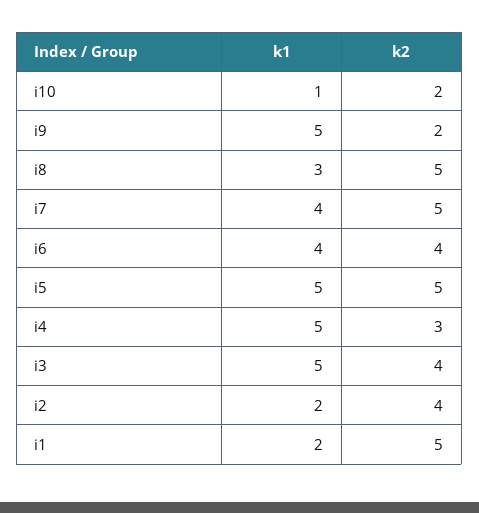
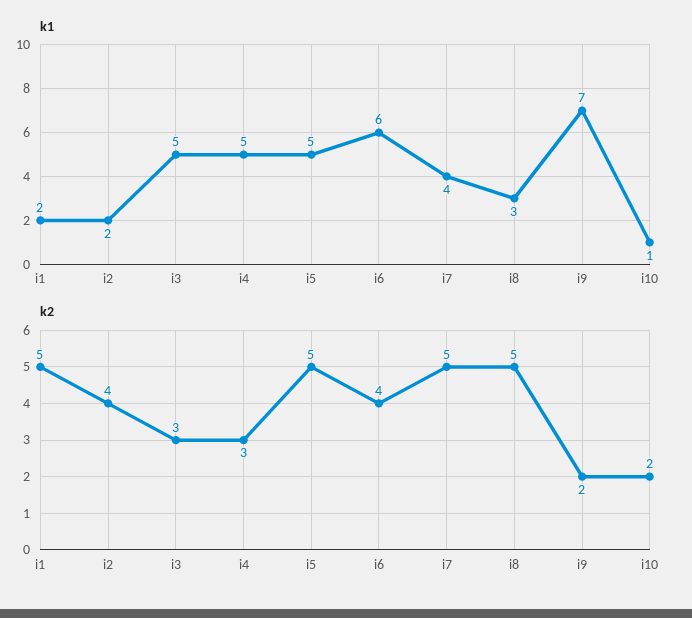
k1, i9: 5 -> 7
k1, i6: 4 -> 6
k2, i3: 4 -> 3

